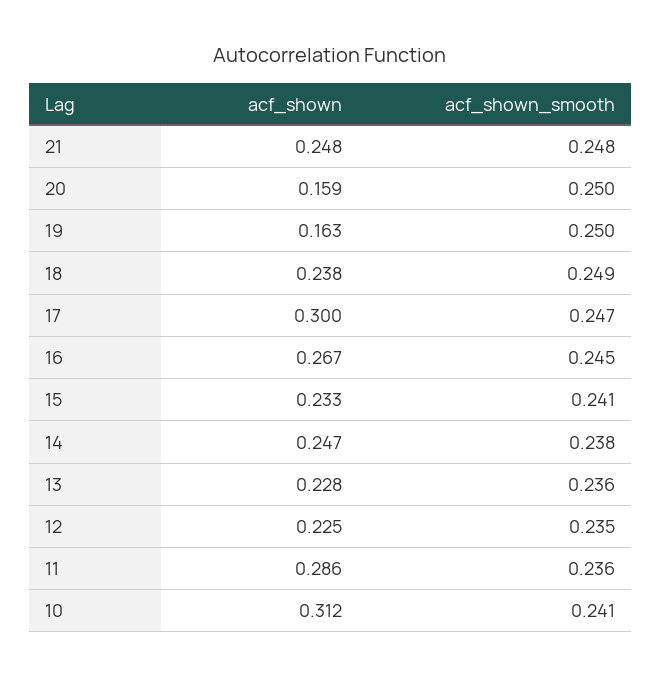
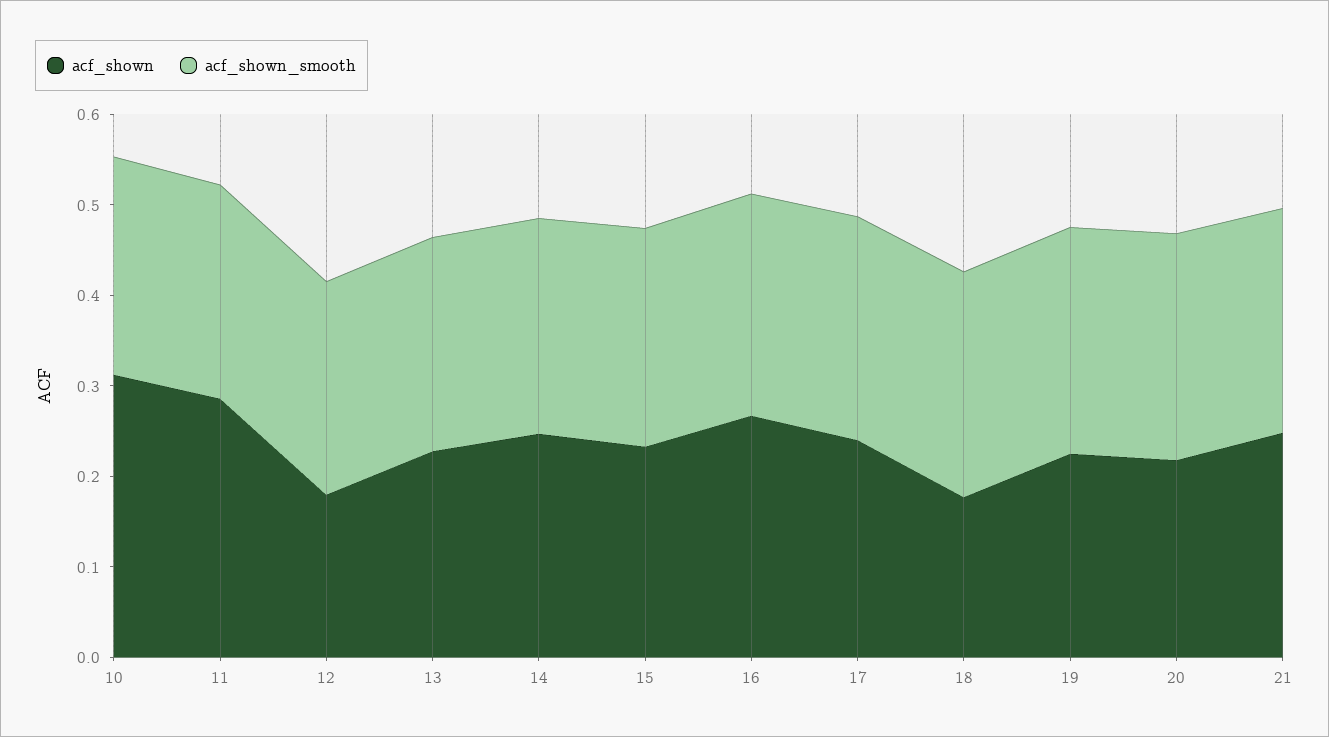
acf_shown, 20: 0.159 -> 0.22
acf_shown, 19: 0.163 -> 0.22
acf_shown, 18: 0.238 -> 0.18
acf_shown, 17: 0.3 -> 0.24
acf_shown, 12: 0.225 -> 0.18

